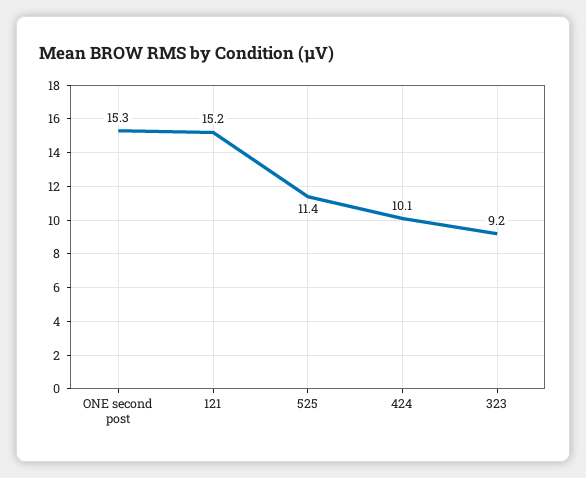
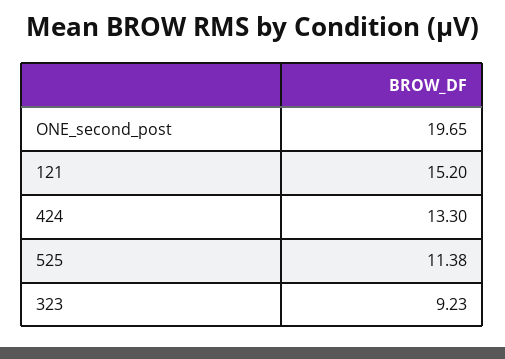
ONE second post: 15.3 -> 19.65
424: 10.1 -> 13.3

